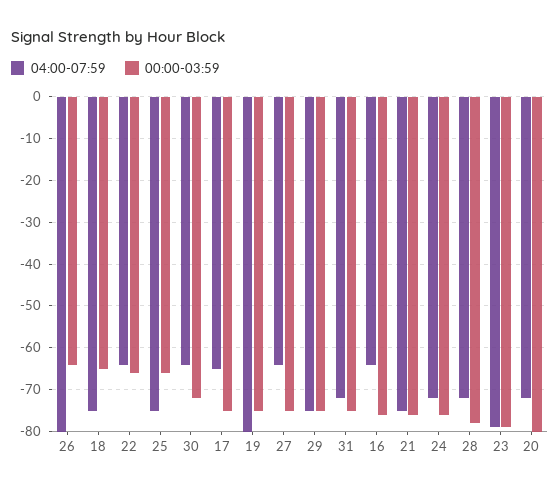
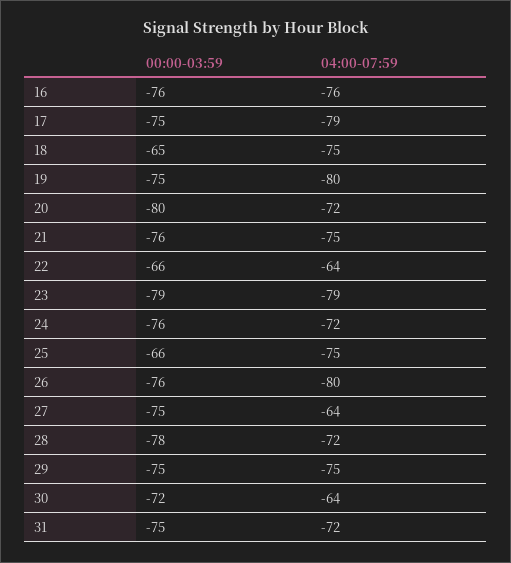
00:00-03:59, 26: -65 -> -76
04:00-07:59, 17: -65 -> -79
04:00-07:59, 16: -65 -> -76

